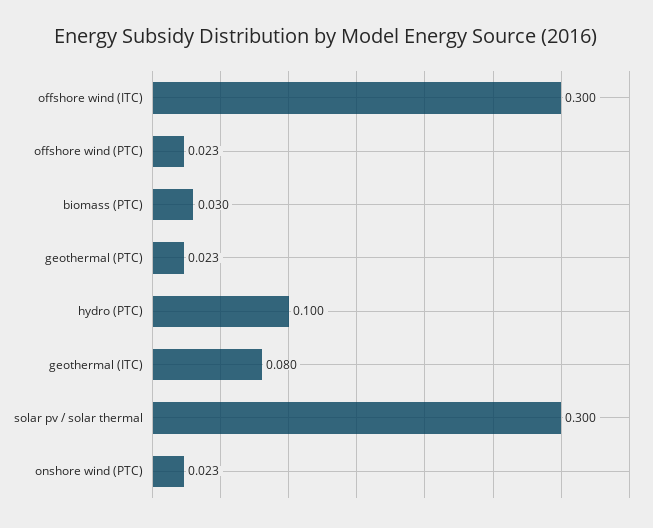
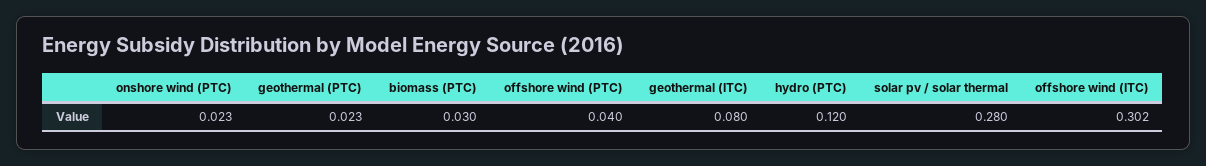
offshore wind (ITC): 0.3 -> 0.302
offshore wind (PTC): 0.023 -> 0.04
hydro (PTC): 0.1 -> 0.12
solar pv / solar thermal: 0.3 -> 0.28

